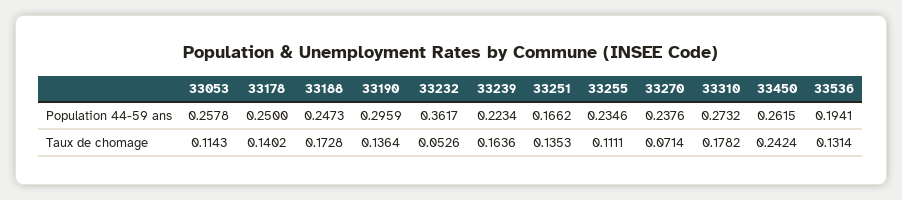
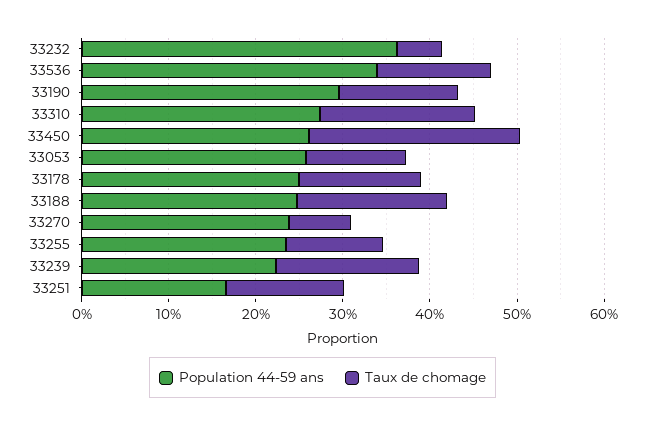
Population 44-59 ans, 33536: 0.1941 -> 0.34

